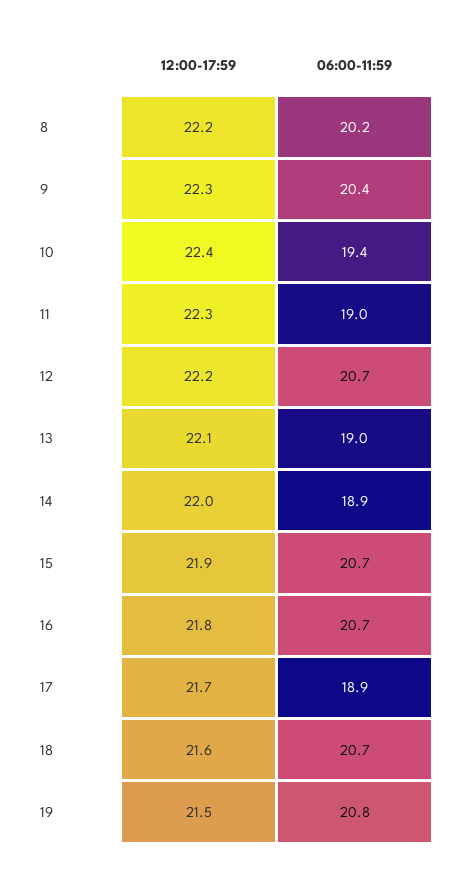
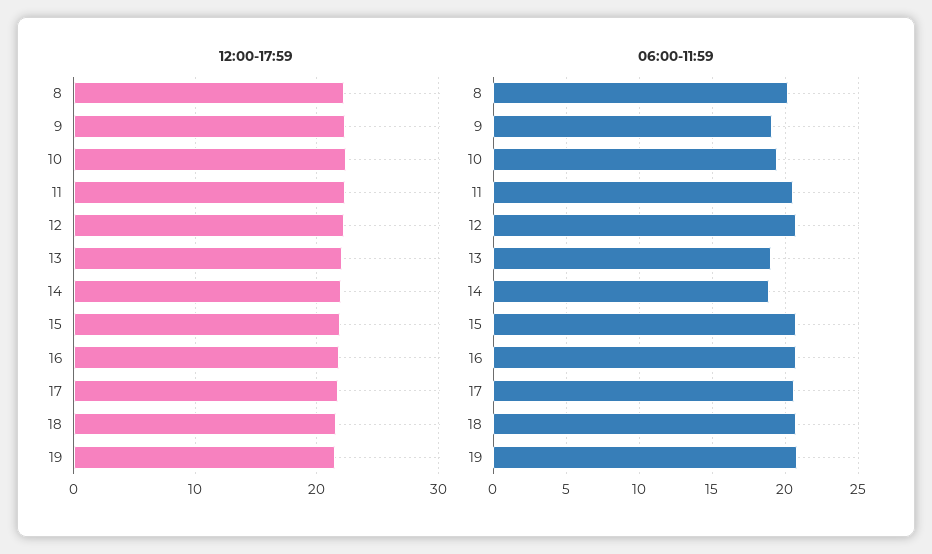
06:00-11:59, 9: 20.4 -> 19
06:00-11:59, 11: 19 -> 20.5
06:00-11:59, 17: 18.9 -> 20.5

